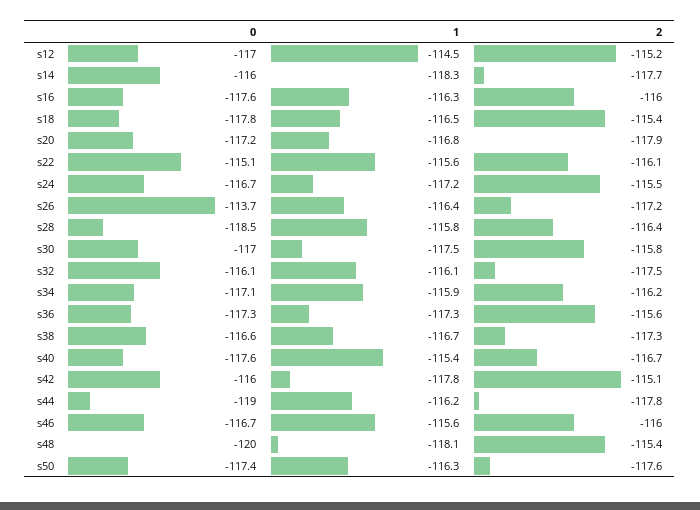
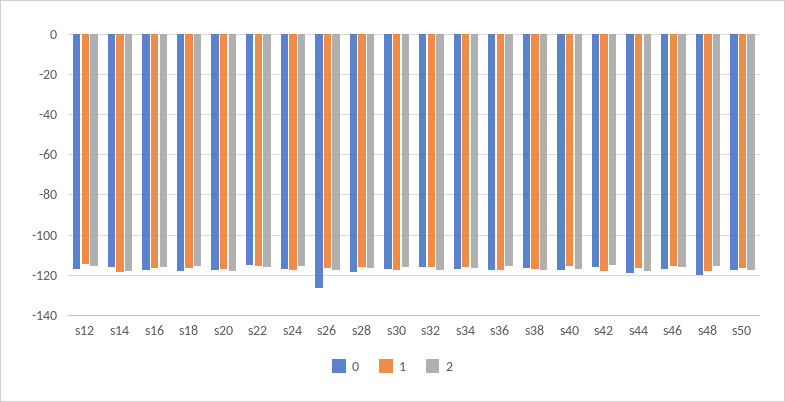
0, s26: -113.7 -> -125

